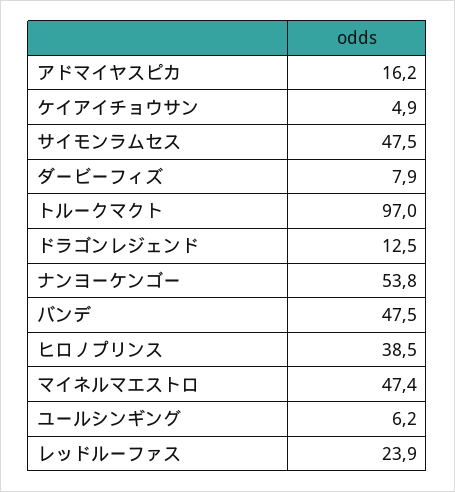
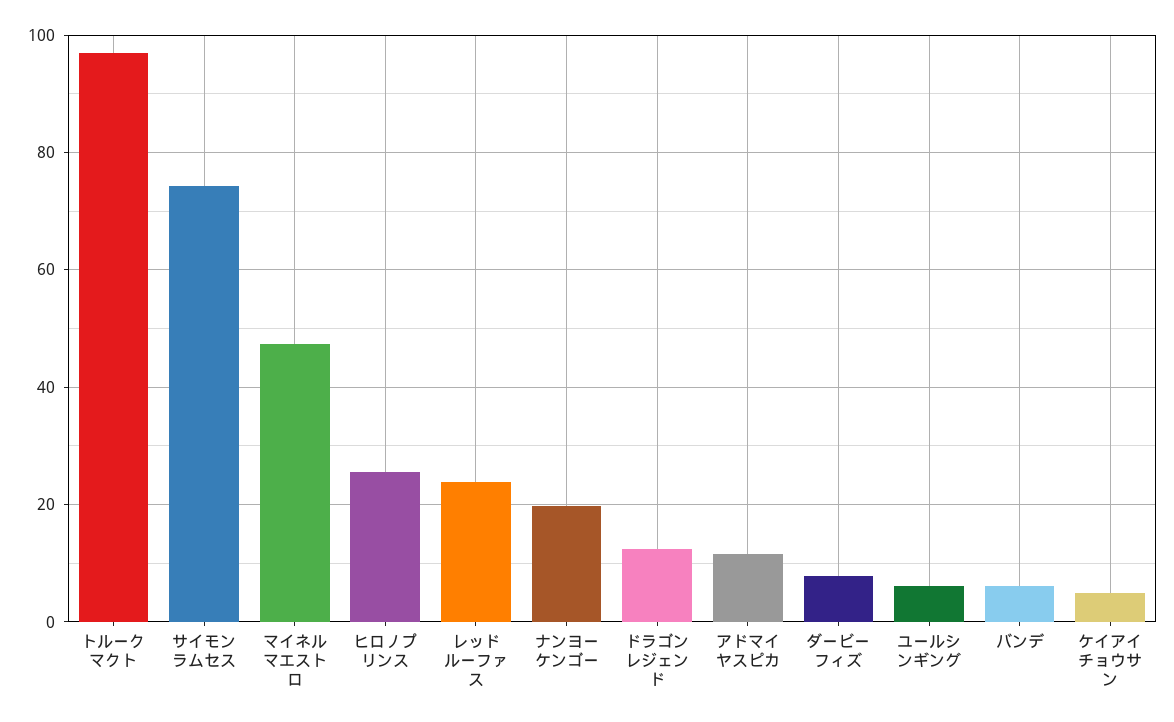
アドマイヤスピカ: 16.2 -> 12
サイモンラムセス: 47.5 -> 74
ナンヨーケンゴー: 53.8 -> 20
バンデ: 47.5 -> 6
ヒロノプリンス: 38.5 -> 26

